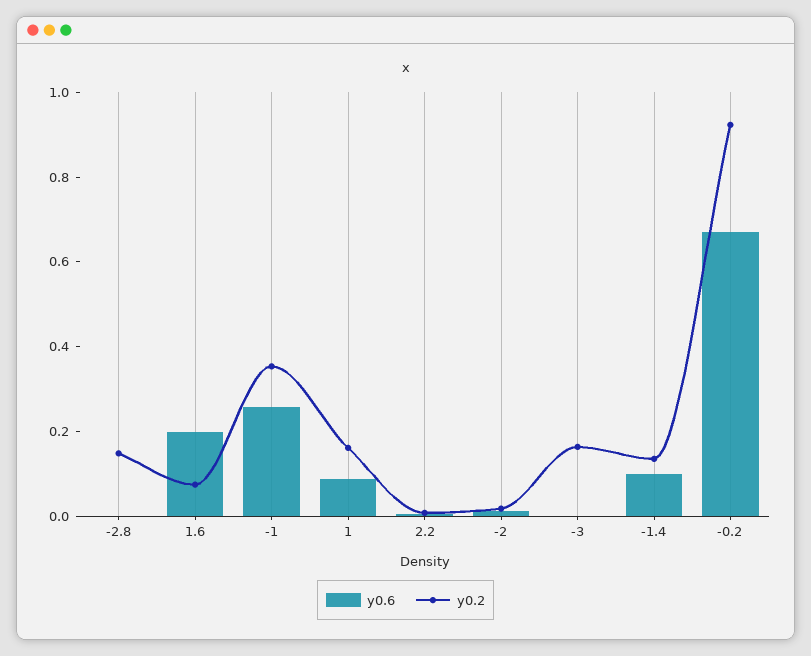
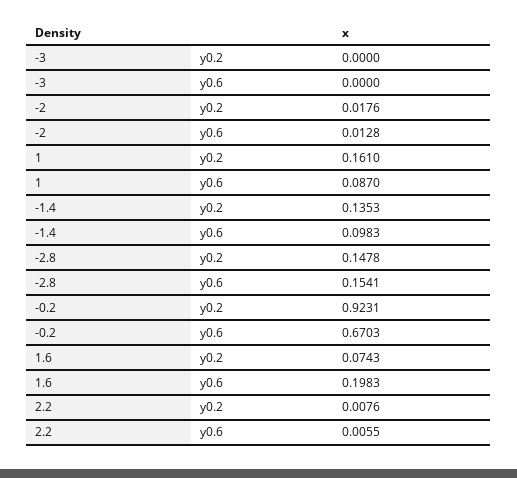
y0.6, -2.8: 0 -> 0.1541
y0.6, -1: 0.25 -> none
y0.2, -1: 0.35 -> none
y0.2, -3: 0.15 -> 0

